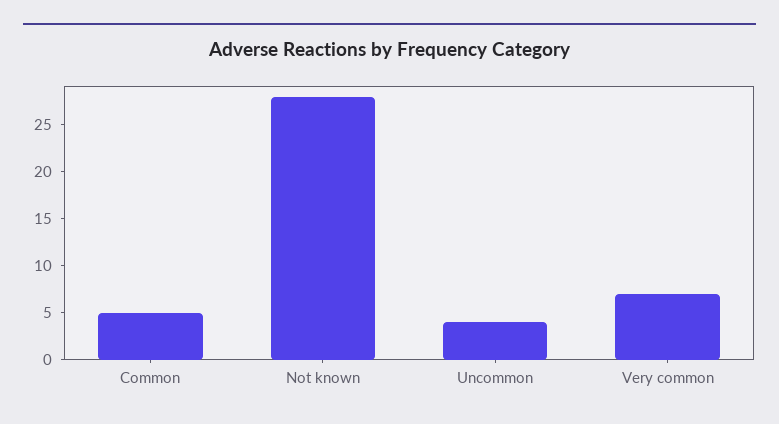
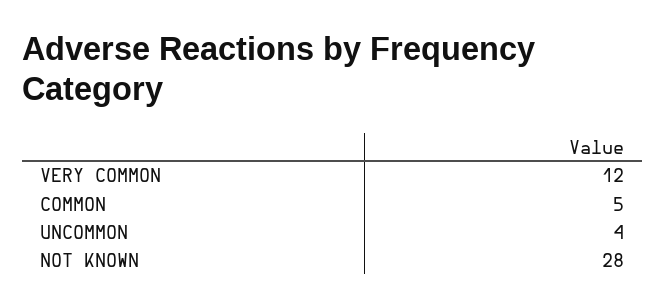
Very common: 7 -> 12

